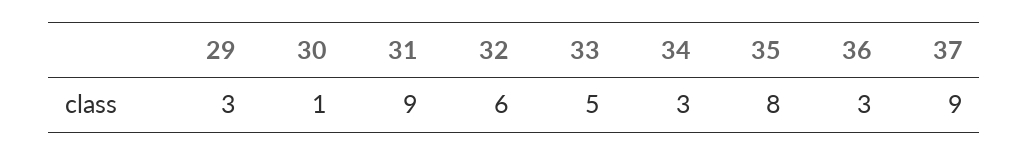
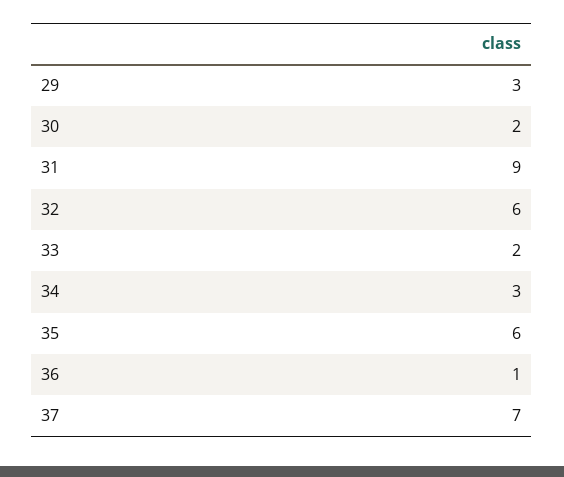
30: 1 -> 2
33: 5 -> 2
35: 8 -> 6
36: 3 -> 1
37: 9 -> 7

